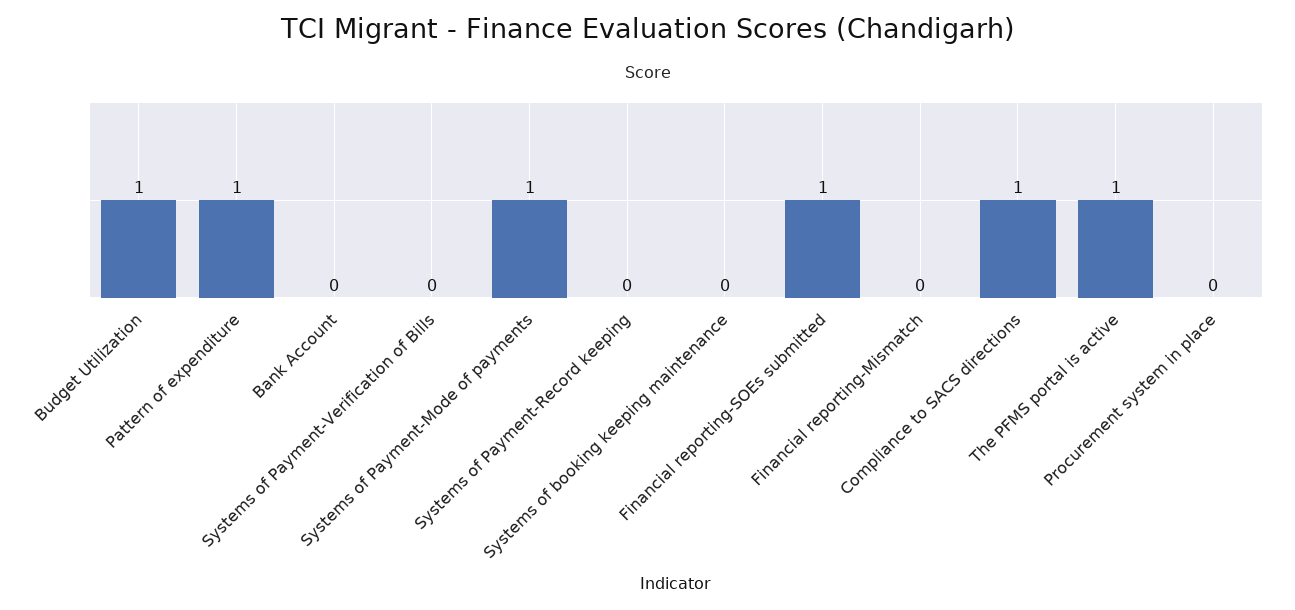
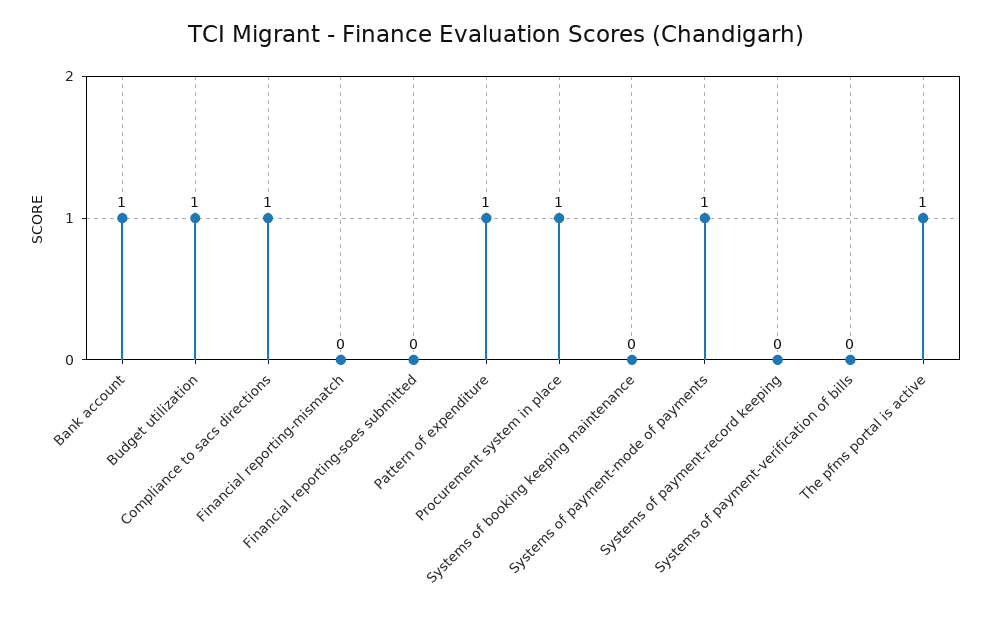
Bank Account: 0 -> 1
Financial reporting-SOEs submitted: 1 -> 0
Procurement system in place: 0 -> 1

